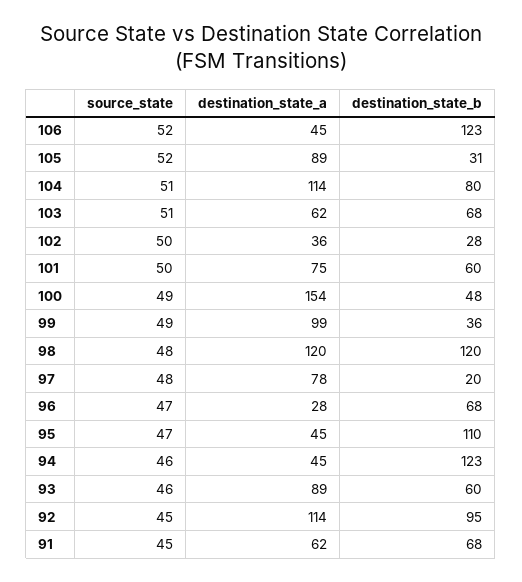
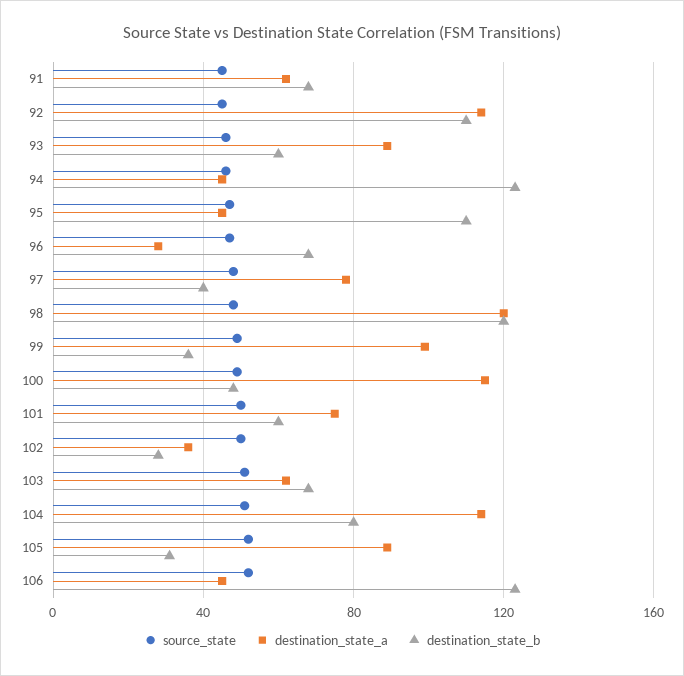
destination_state_a, 100: 154 -> 115
destination_state_b, 97: 20 -> 40
destination_state_b, 92: 95 -> 110

